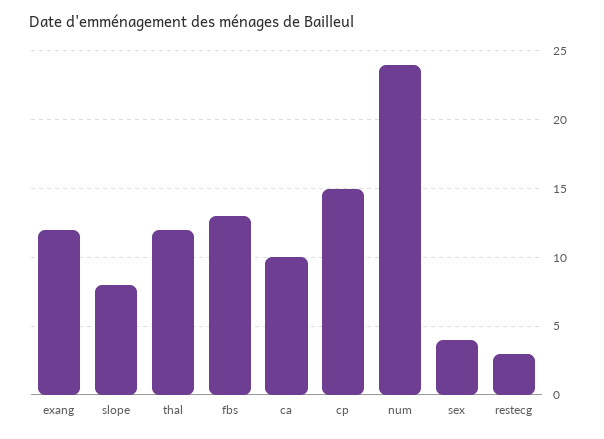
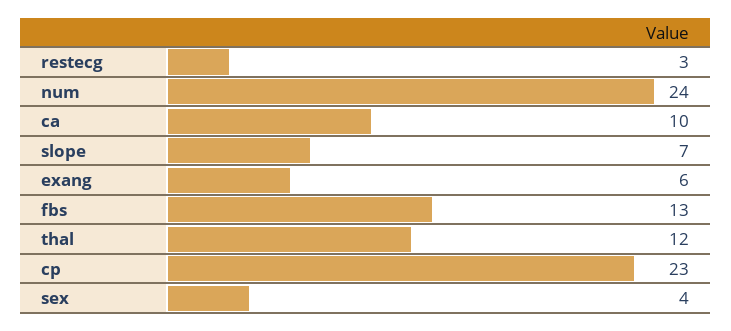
exang: 12 -> 6
slope: 8 -> 7
cp: 15 -> 23

